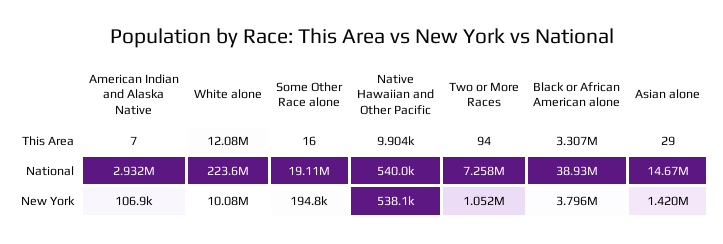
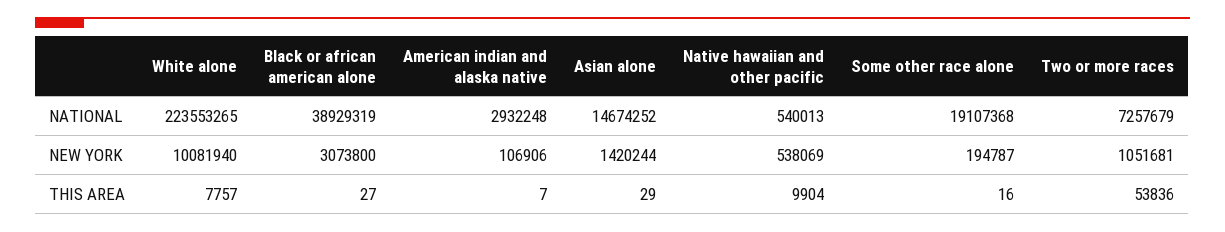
White alone, This Area: 12080000 -> 7757
Two or More Races, This Area: 94 -> 53836
Black or African American alone, This Area: 3307000 -> 27
Black or African American alone, New York: 3796000 -> 3073800

